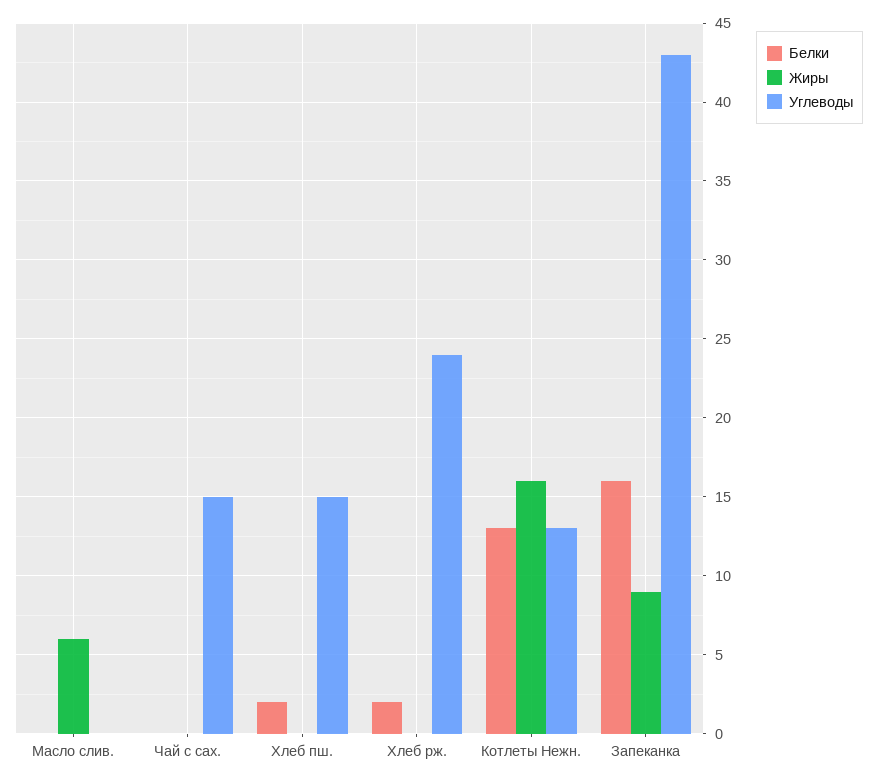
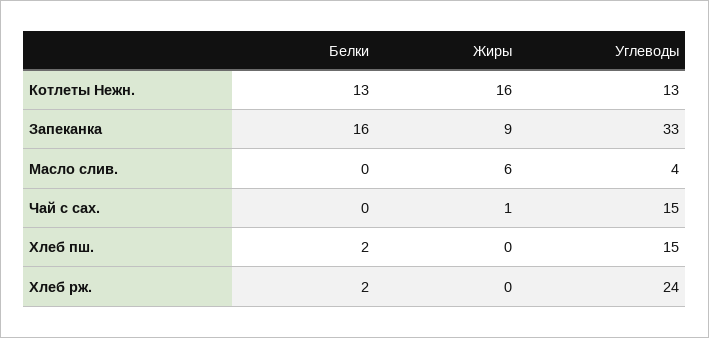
Углеводы, Масло слив.: 0 -> 4
Жиры, Чай с сах.: 0 -> 1
Углеводы, Запеканка: 43 -> 33

